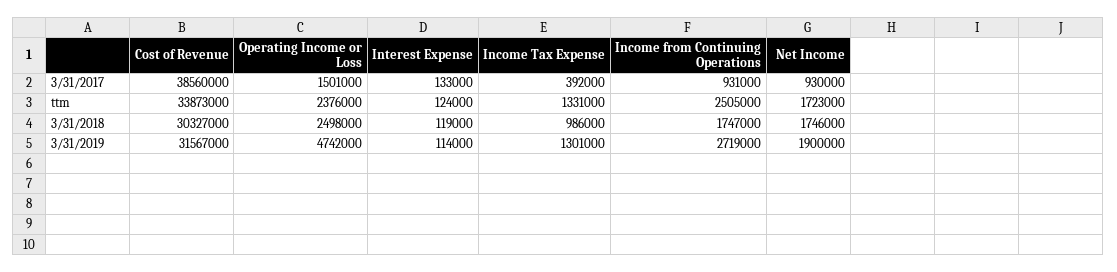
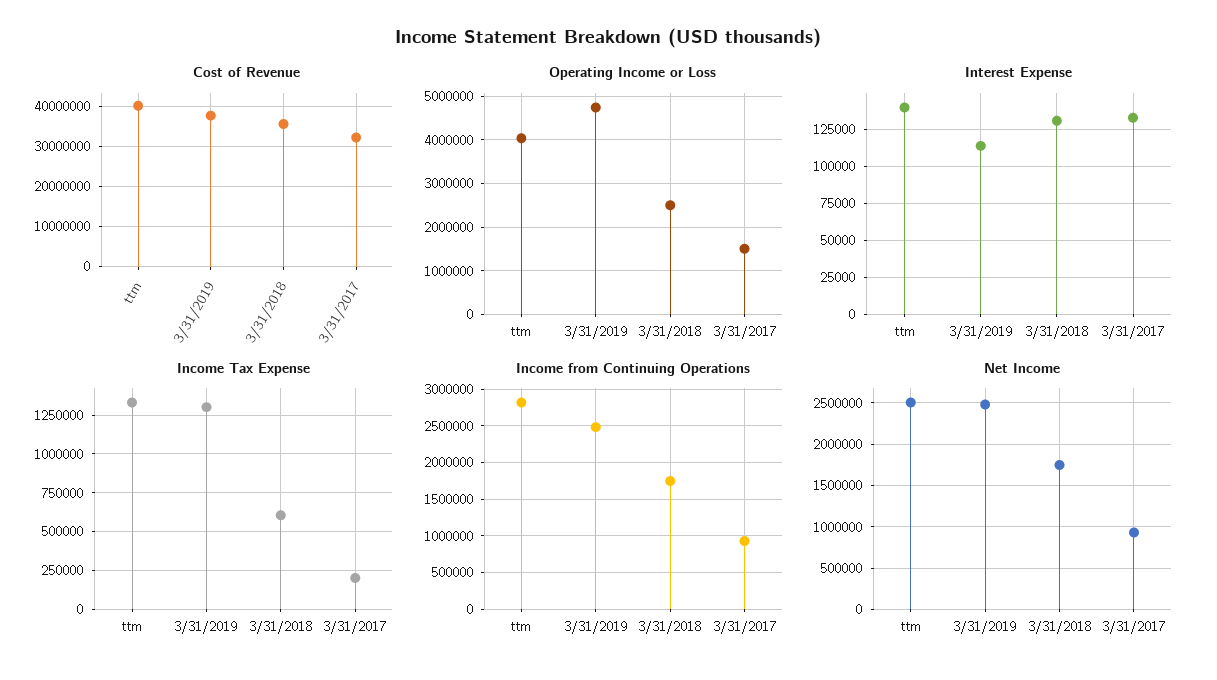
Cost of Revenue, 3/31/2017: 38560000 -> 32000000
Income Tax Expense, 3/31/2017: 392000 -> 200000
Cost of Revenue, ttm: 33873000 -> 40000000
Operating Income or Loss, ttm: 2376000 -> 4000000
Interest Expense, ttm: 124000 -> 140000
Income from Continuing Operations, ttm: 2505000 -> 2800000
Net Income, ttm: 1723000 -> 2500000
Cost of Revenue, 3/31/2018: 30327000 -> 36000000
Interest Expense, 3/31/2018: 119000 -> 130000
Income Tax Expense, 3/31/2018: 986000 -> 600000
Cost of Revenue, 3/31/2019: 31567000 -> 38000000
Income from Continuing Operations, 3/31/2019: 2719000 -> 2500000
Net Income, 3/31/2019: 1900000 -> 2500000

